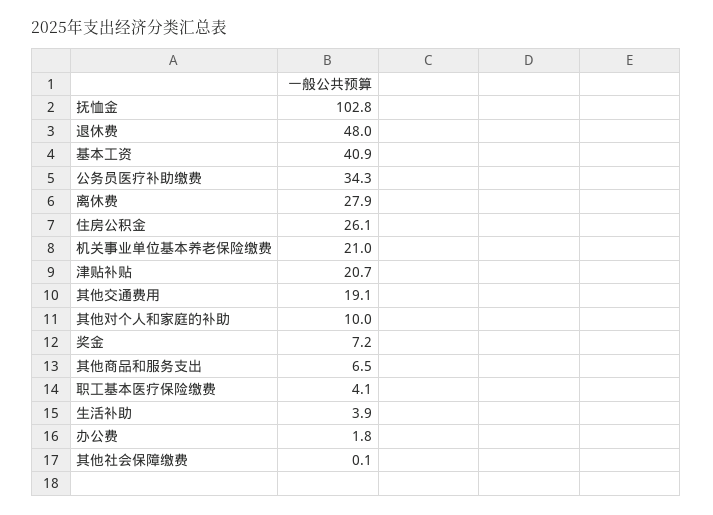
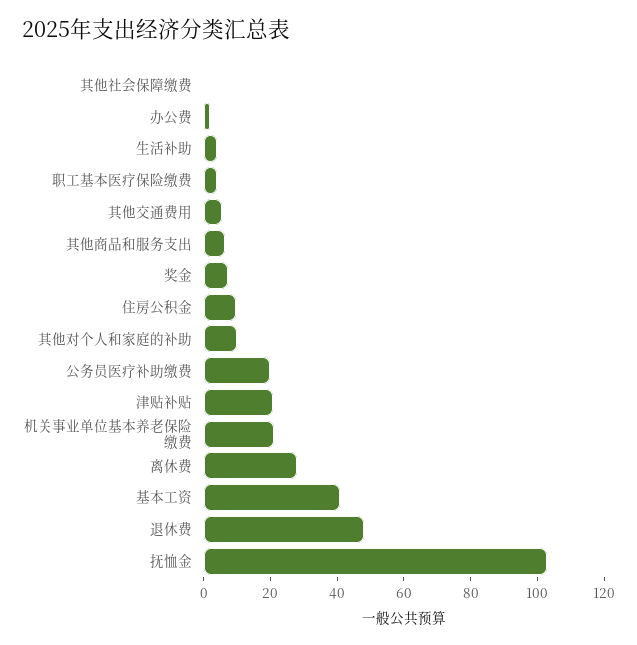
公务员医疗补助缴费: 34.3 -> 20
住房公积金: 26.1 -> 10
其他交通费用: 19.1 -> 5

